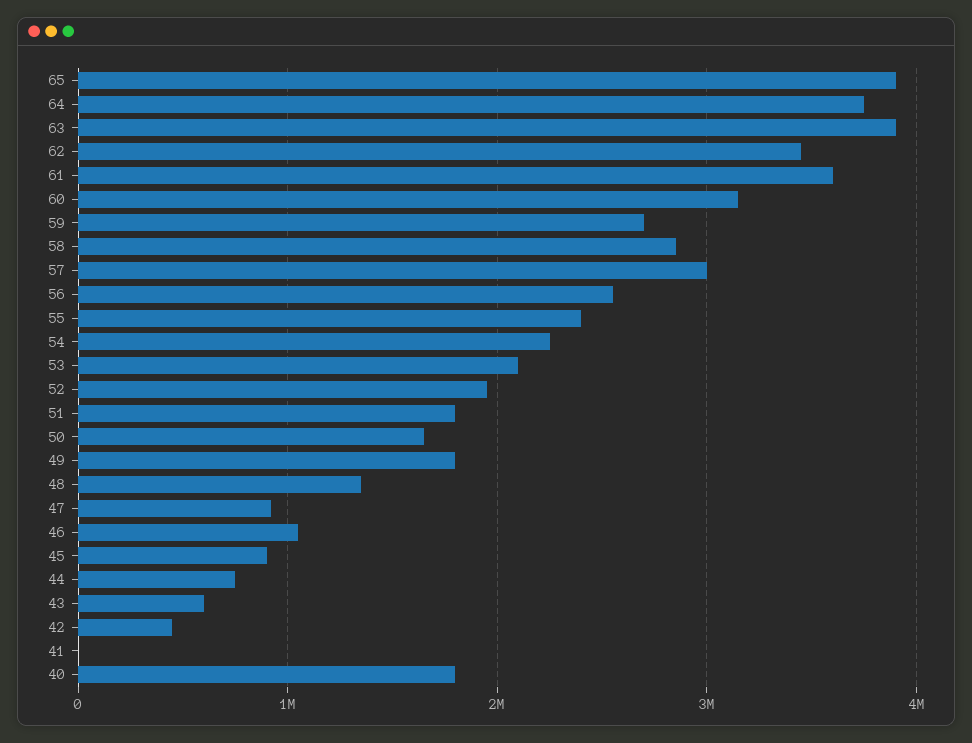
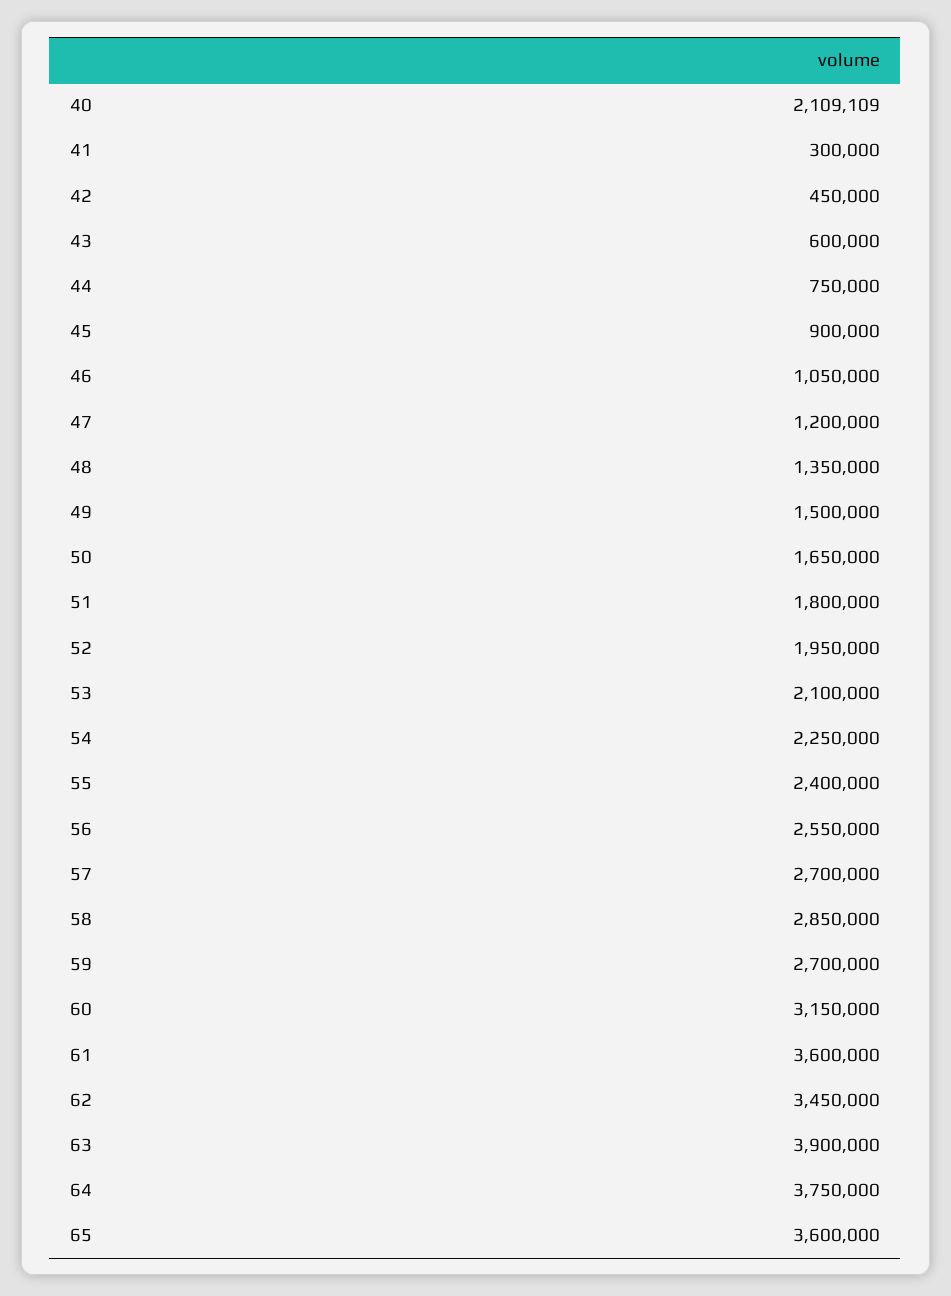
65: 3900000 -> 3600000
57: 3000000 -> 2700000
49: 1800000 -> 1500000
47: 900000 -> 1200000
41: 0 -> 300000
40: 1800000 -> 2109109

